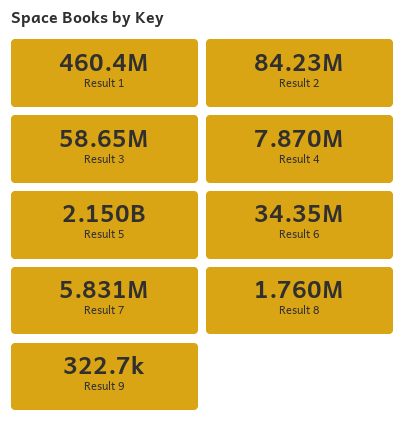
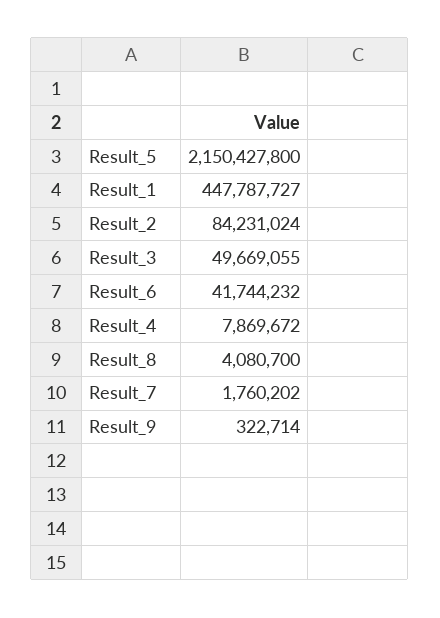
Result 1: 460400000 -> 447787727
Result 3: 58650000 -> 49669055
Result 6: 34350000 -> 41744232
Result 7: 5831000 -> 1760202
Result 8: 1760000 -> 4080700

